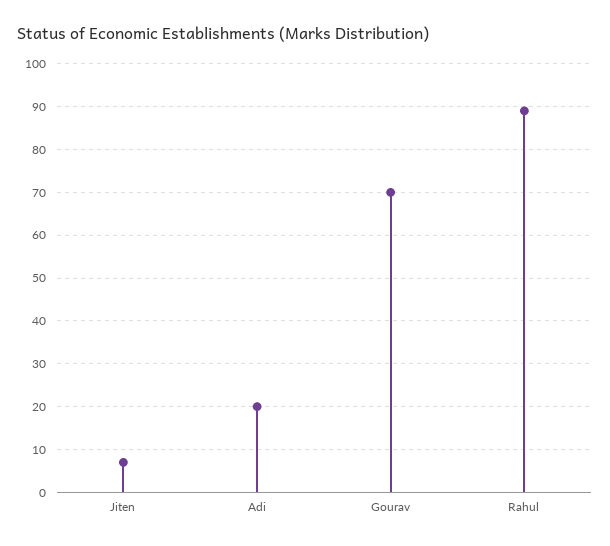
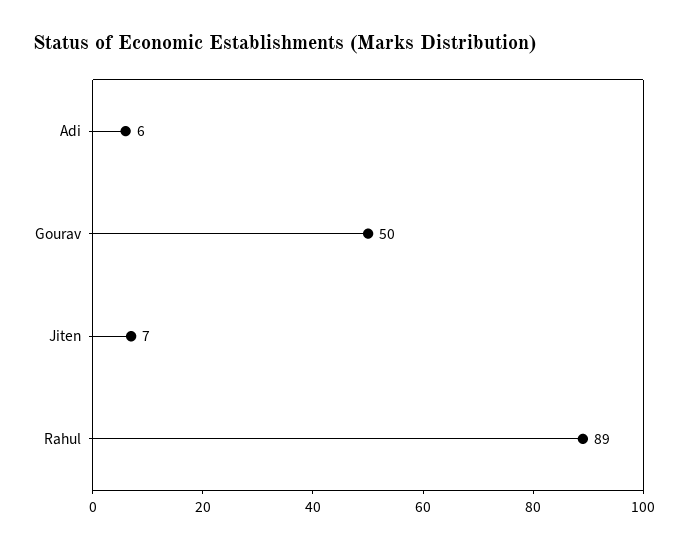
Adi: 20 -> 6
Gourav: 70 -> 50

